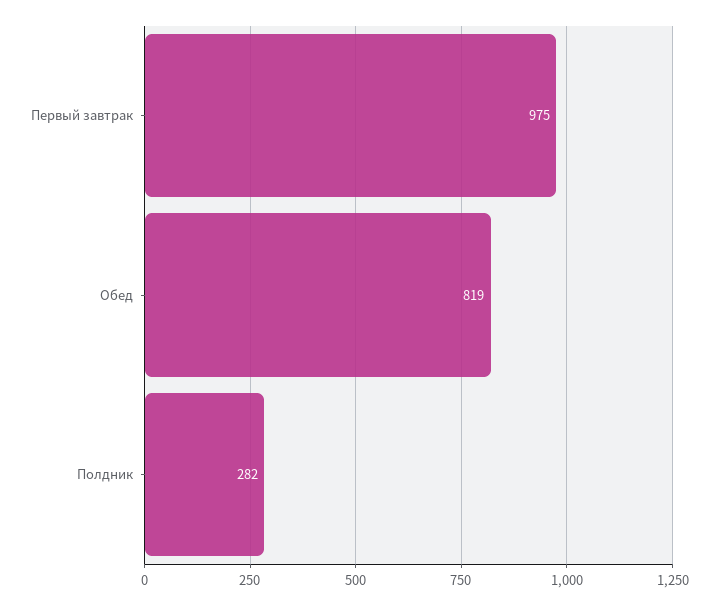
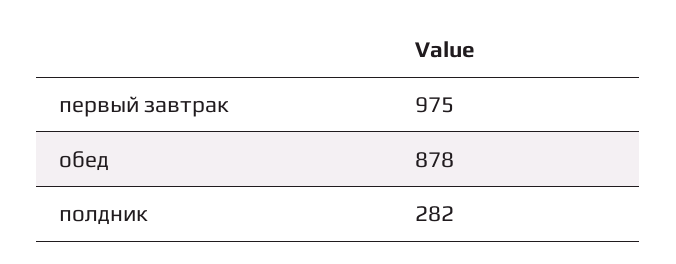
Обед: 819 -> 878

